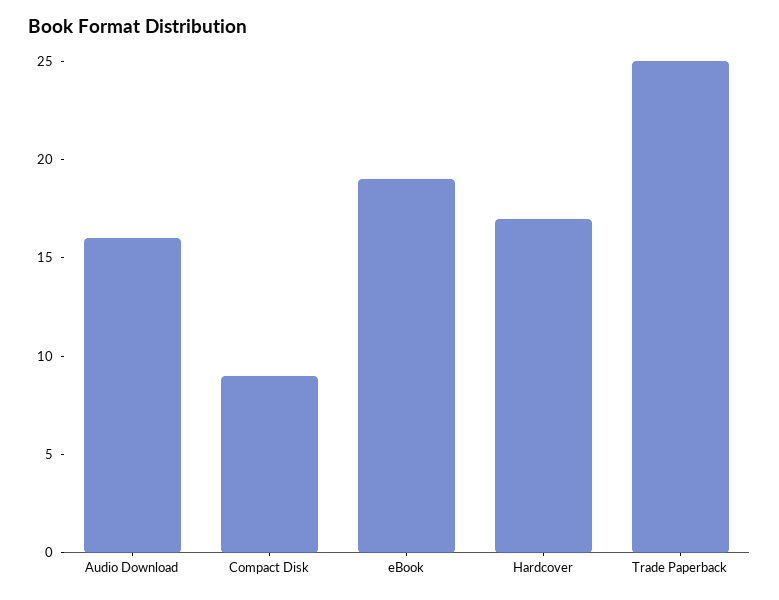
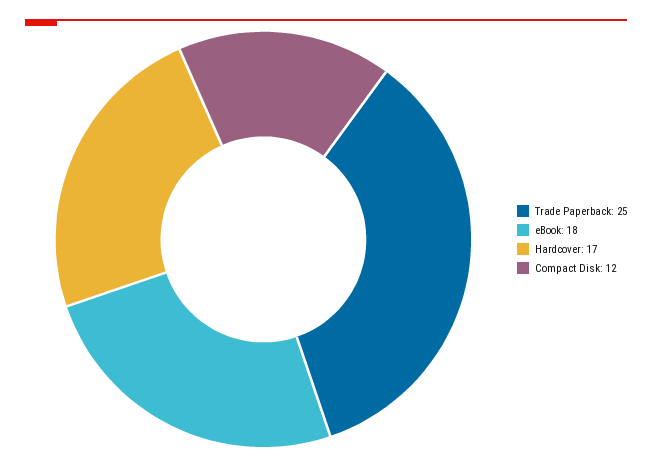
Audio Download: 16 -> none
Compact Disk: 9 -> 12
eBook: 19 -> 18

